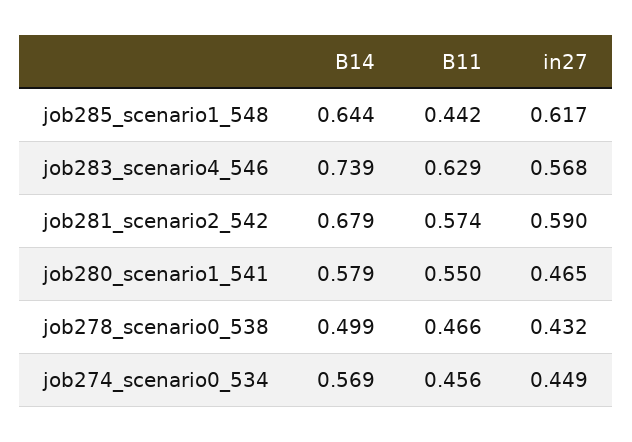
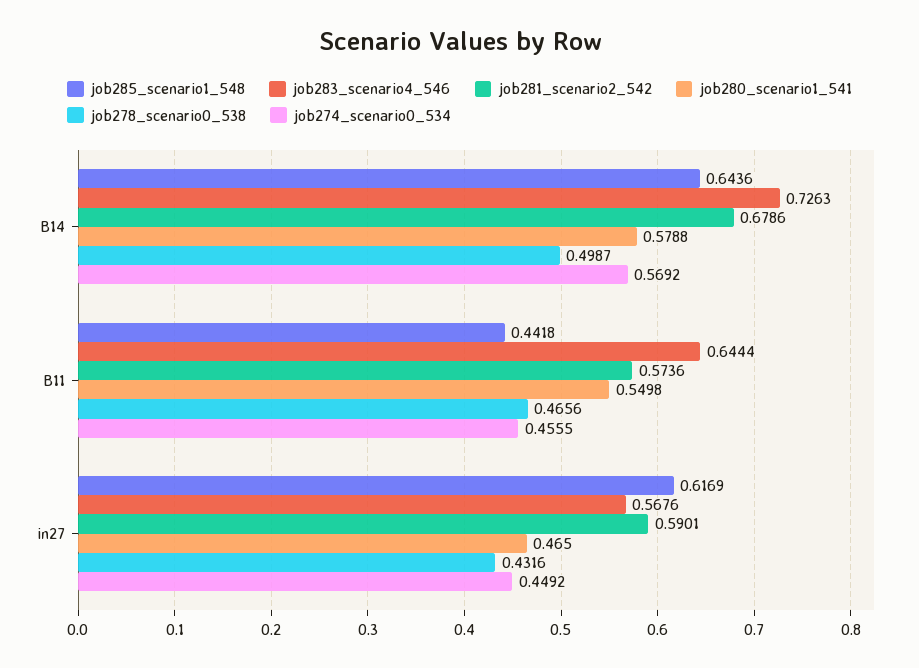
job283_scenario4_546, B14: 0.739 -> 0.7263
job283_scenario4_546, B11: 0.629 -> 0.6444

